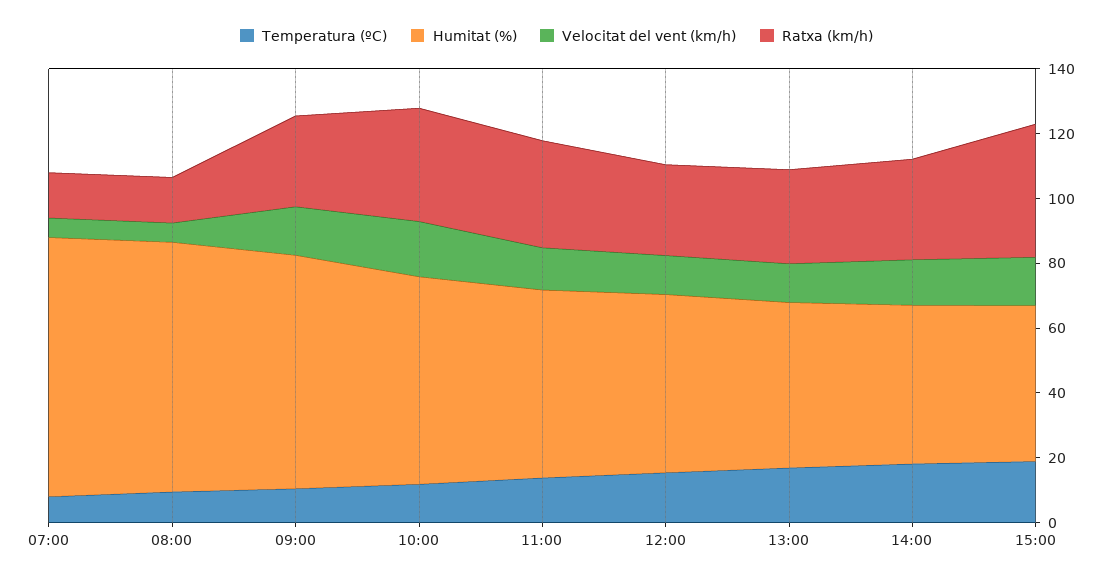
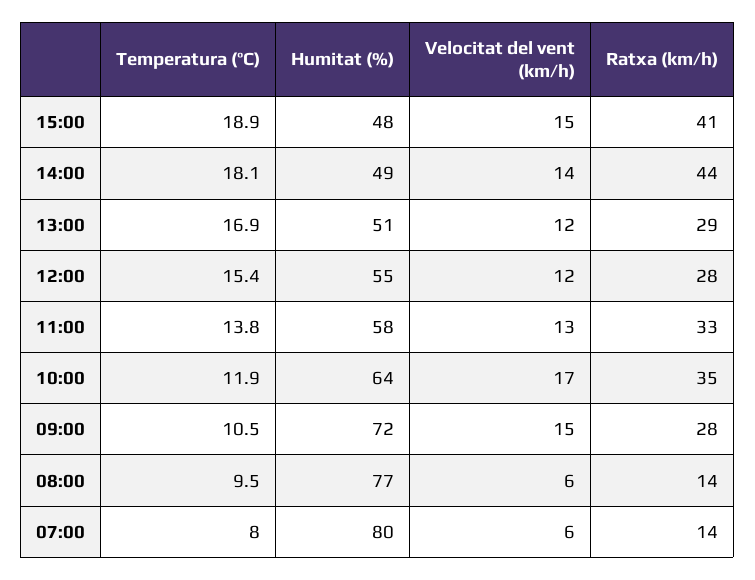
Ratxa (km/h), 14:00: 30 -> 44

